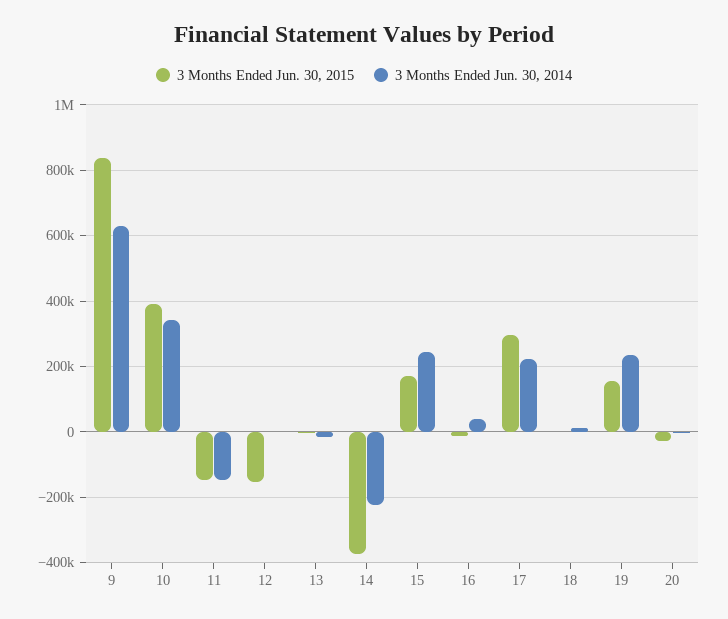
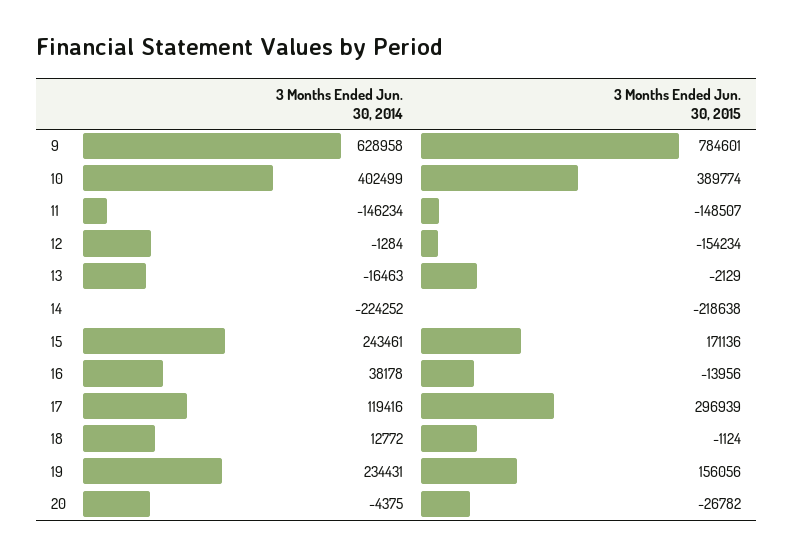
3 Months Ended Jun. 30, 2015, 9: 840000 -> 784601
3 Months Ended Jun. 30, 2014, 10: 340000 -> 402499
3 Months Ended Jun. 30, 2015, 14: -380000 -> -218638
3 Months Ended Jun. 30, 2014, 17: 220000 -> 119416

